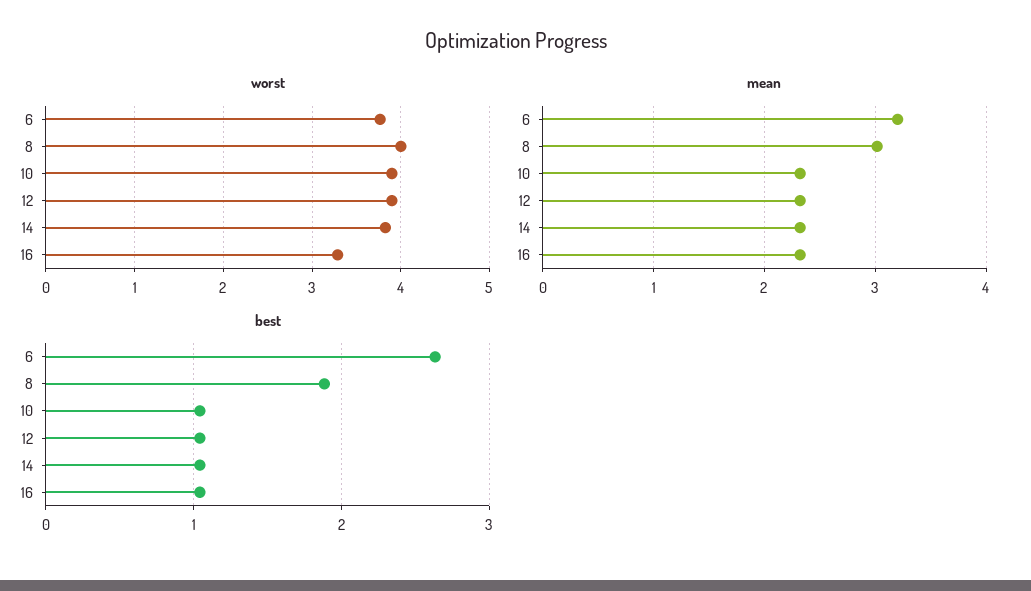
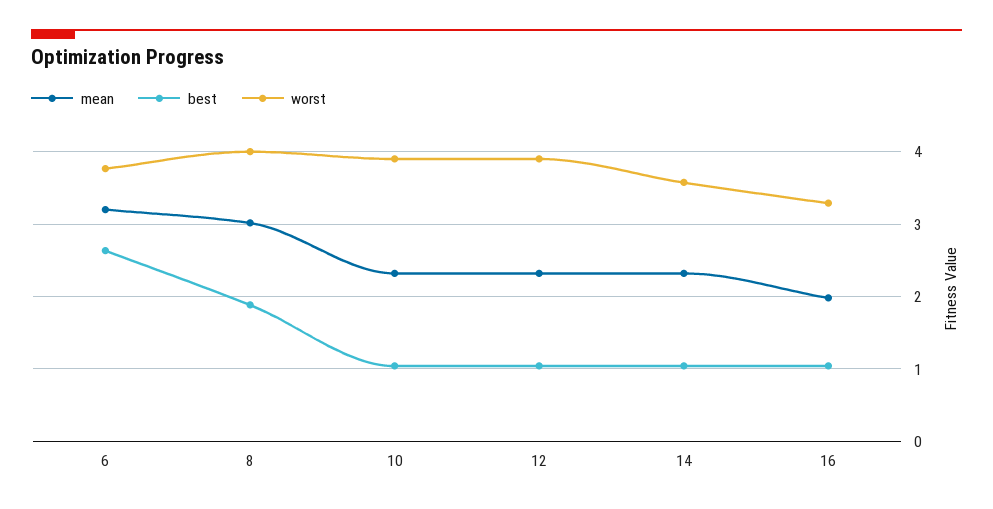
worst, 14: 3.8 -> 3.6
mean, 16: 2.3 -> 2

